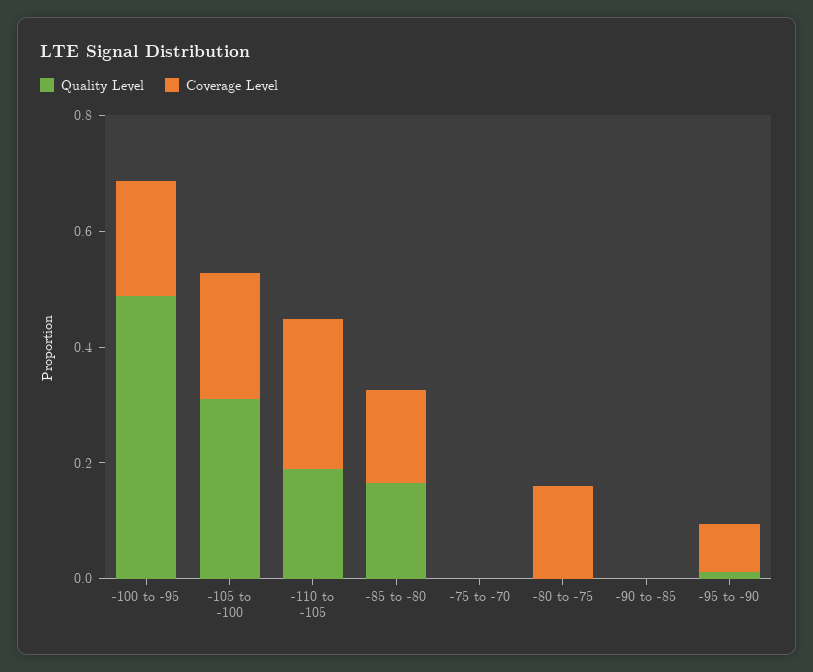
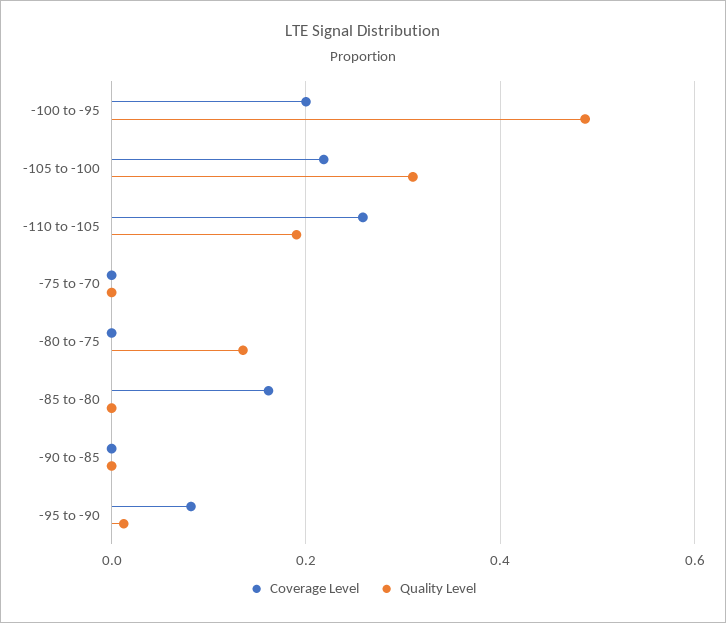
Quality Level, -85 to -80: 0.15 -> 0
Quality Level, -80 to -75: 0 -> 0.14
Coverage Level, -80 to -75: 0.15 -> 0

